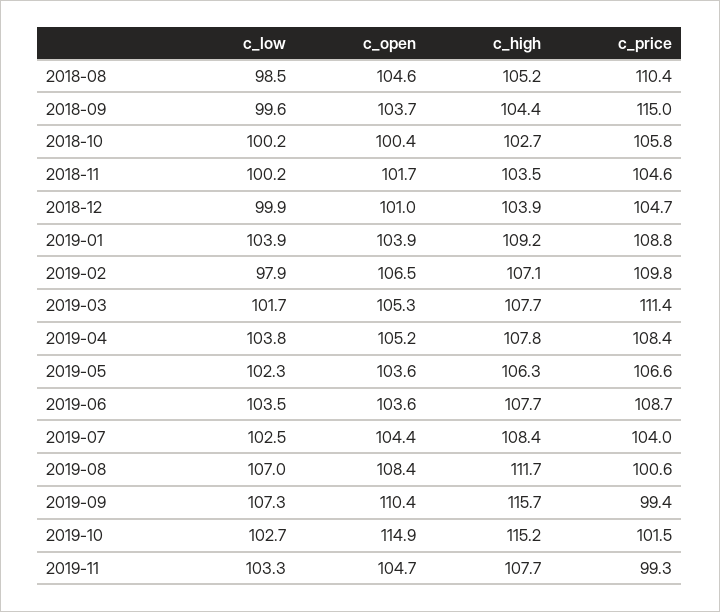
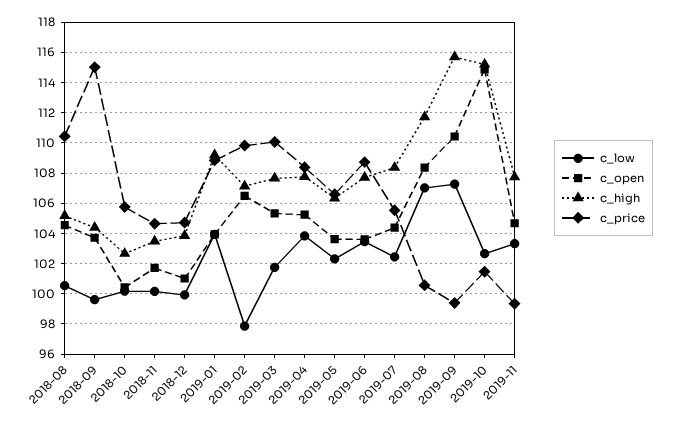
c_low, 2018-08: 98.5 -> 100.5
c_price, 2019-03: 111.4 -> 110
c_price, 2019-07: 104 -> 105.5

